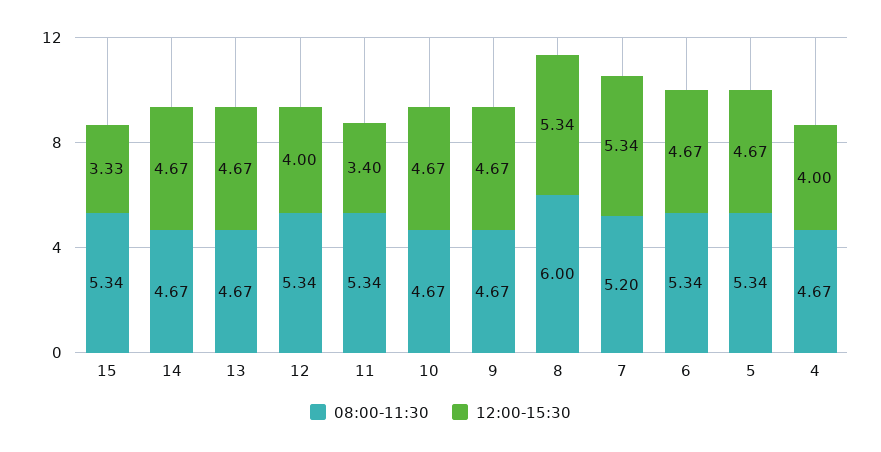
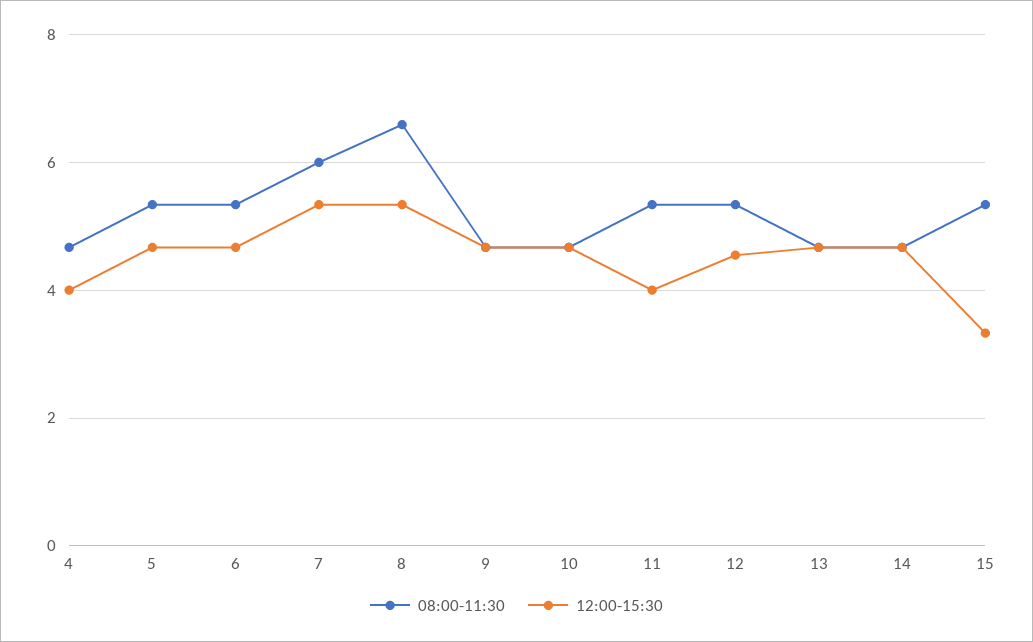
12:00-15:30, 12: 4 -> 4.6
12:00-15:30, 11: 3.4 -> 4
08:00-11:30, 8: 6 -> 6.6
08:00-11:30, 7: 5.2 -> 6

